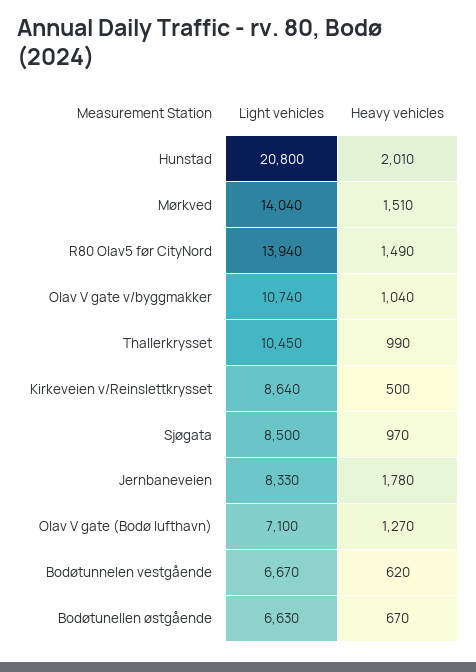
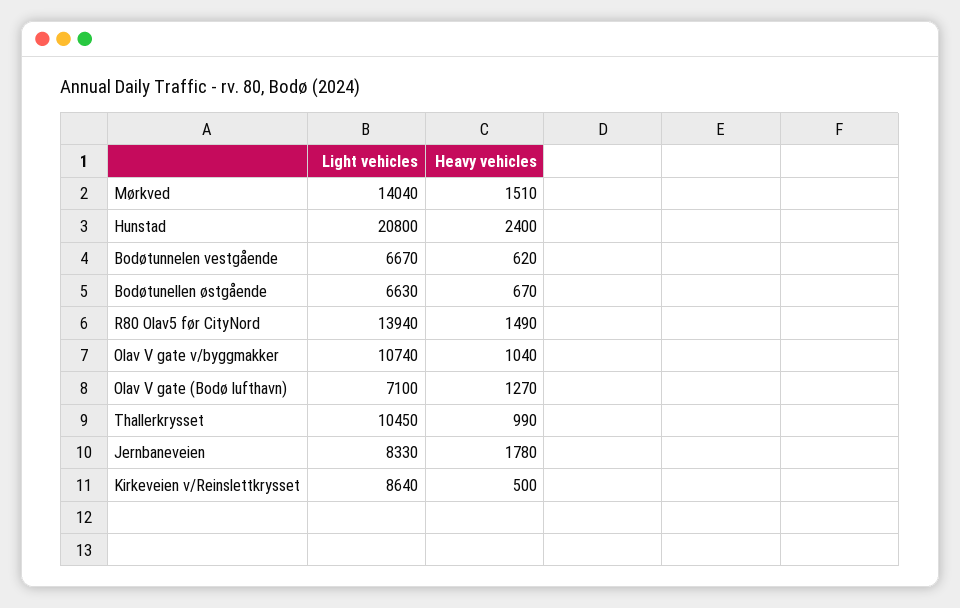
Heavy vehicles, Hunstad: 2010 -> 2400
Light vehicles, Sjøgata: 8500 -> none
Heavy vehicles, Sjøgata: 970 -> none

